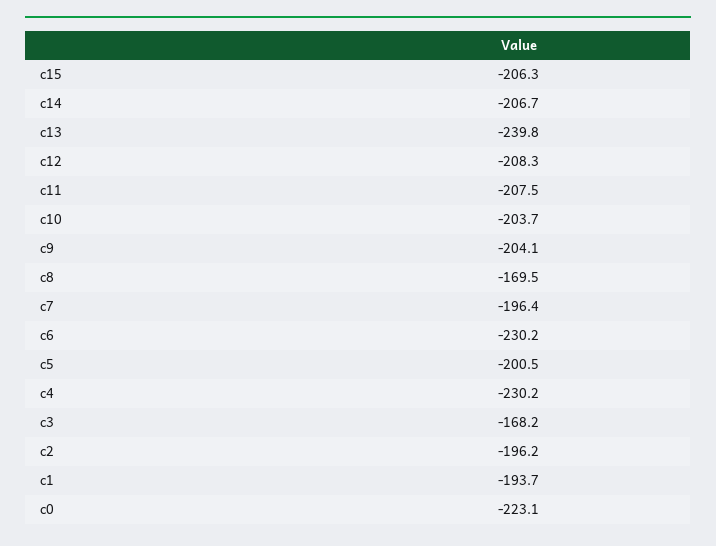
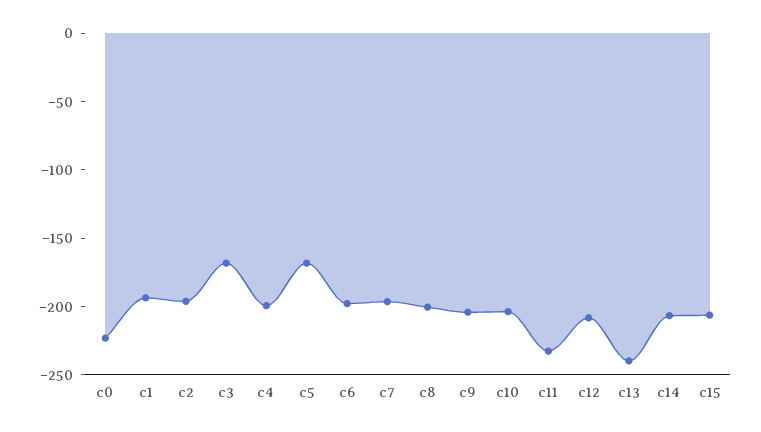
c11: -207.5 -> -230
c8: -169.5 -> -200
c6: -230.2 -> -200
c5: -200.5 -> -170
c4: -230.2 -> -200

